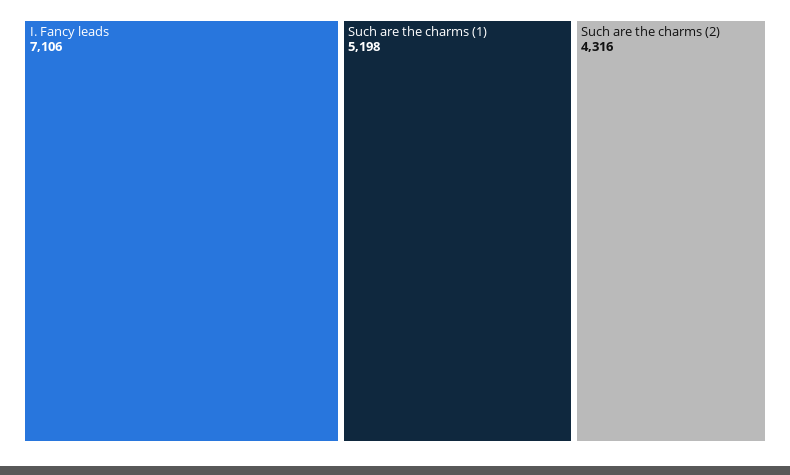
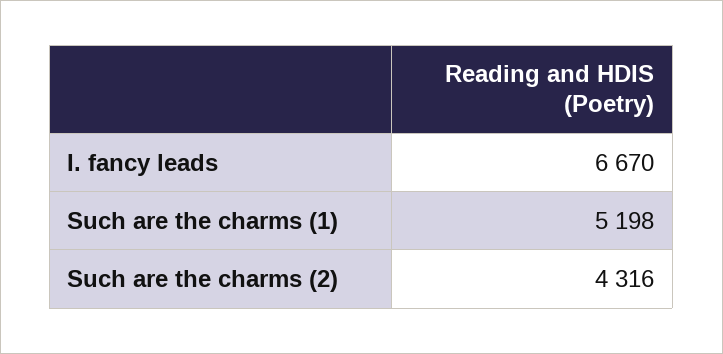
I. Fancy leads: 7106 -> 6670

